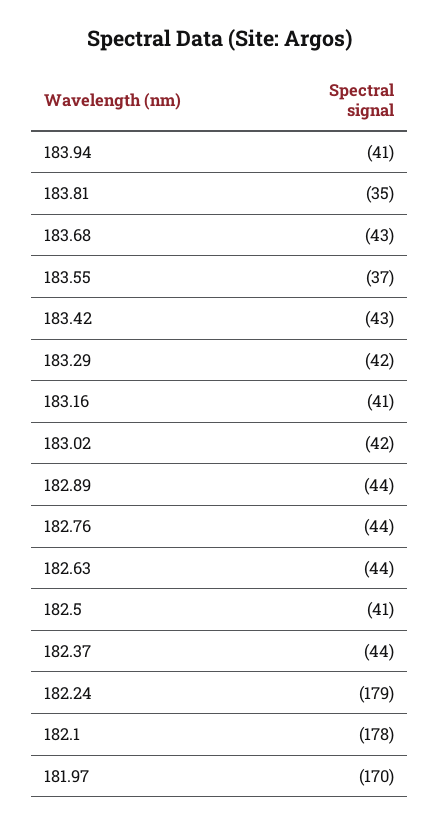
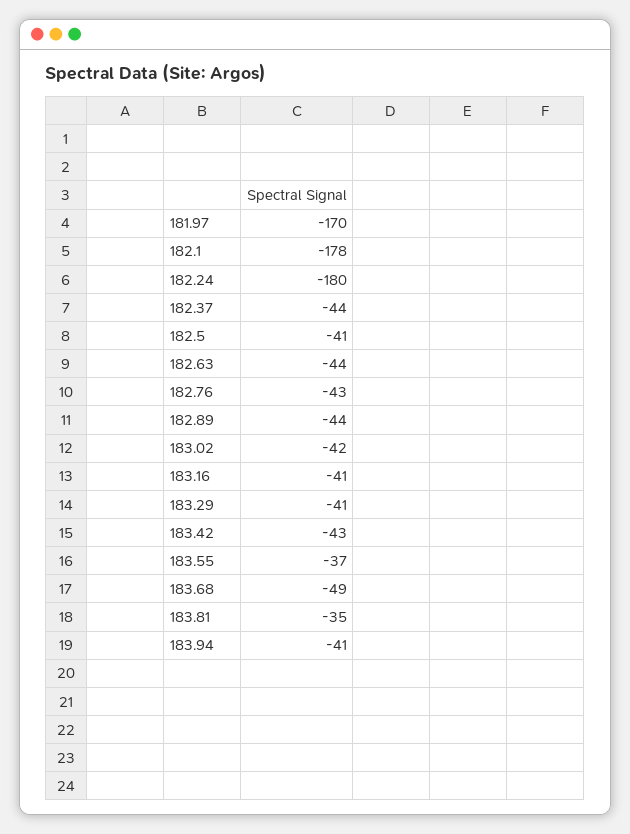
183.68: -43 -> -49
183.29: -42 -> -41
182.76: -44 -> -43
182.24: -179 -> -180

